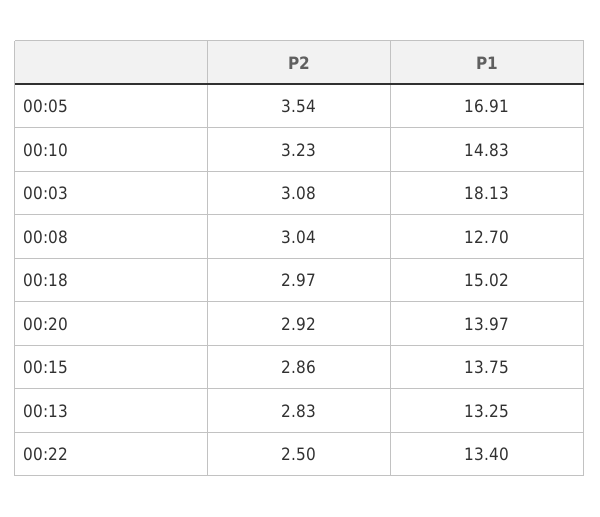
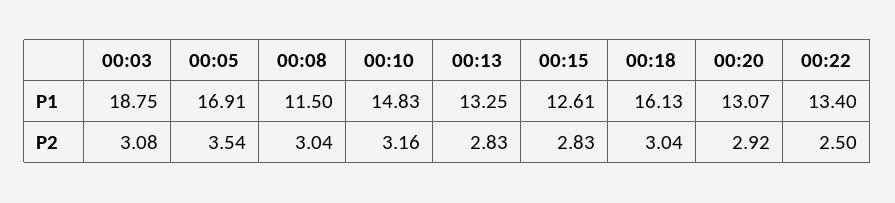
P2, 00:10: 3.23 -> 3.16
P1, 00:03: 18.13 -> 18.75
P1, 00:08: 12.7 -> 11.5
P2, 00:18: 2.97 -> 3.04
P1, 00:18: 15.02 -> 16.13
P1, 00:20: 13.97 -> 13.07
P2, 00:15: 2.86 -> 2.83
P1, 00:15: 13.75 -> 12.61

